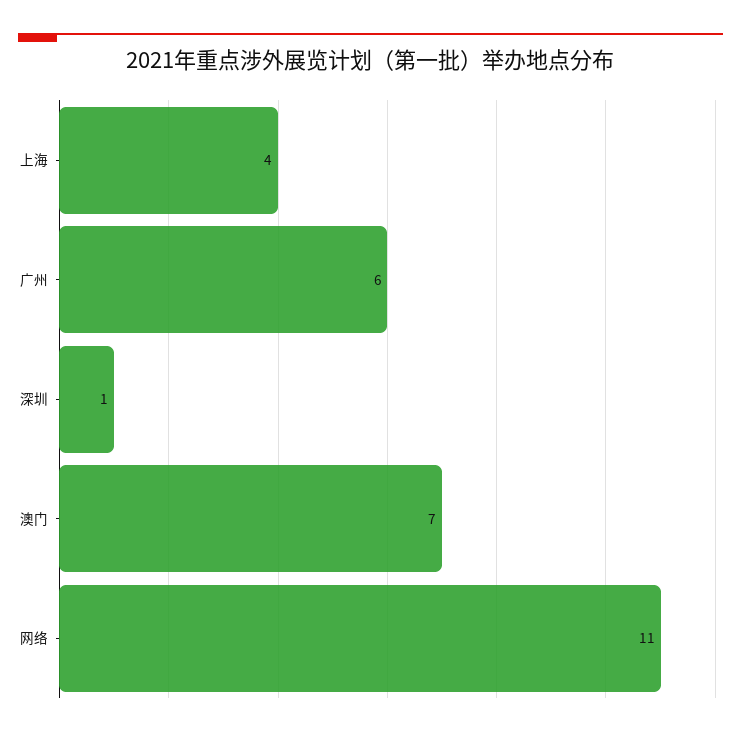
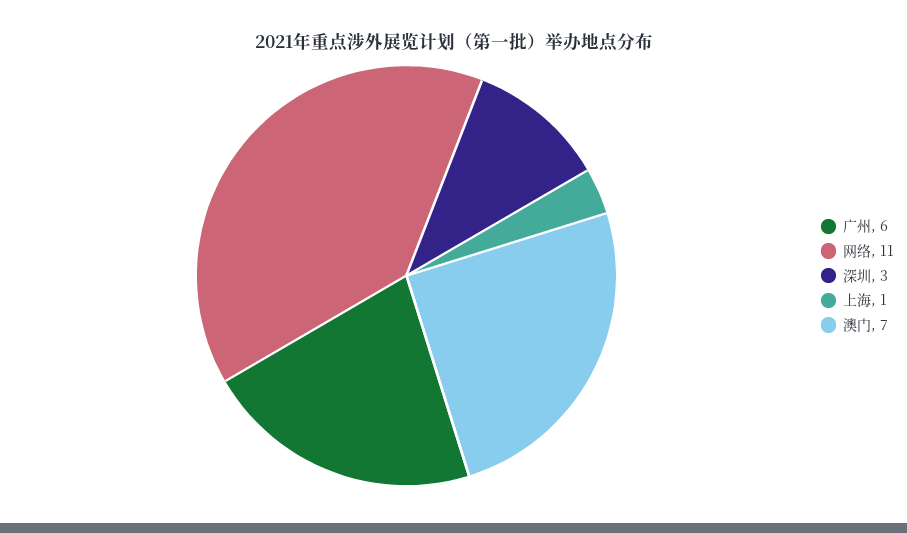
上海: 4 -> 1
深圳: 1 -> 3

